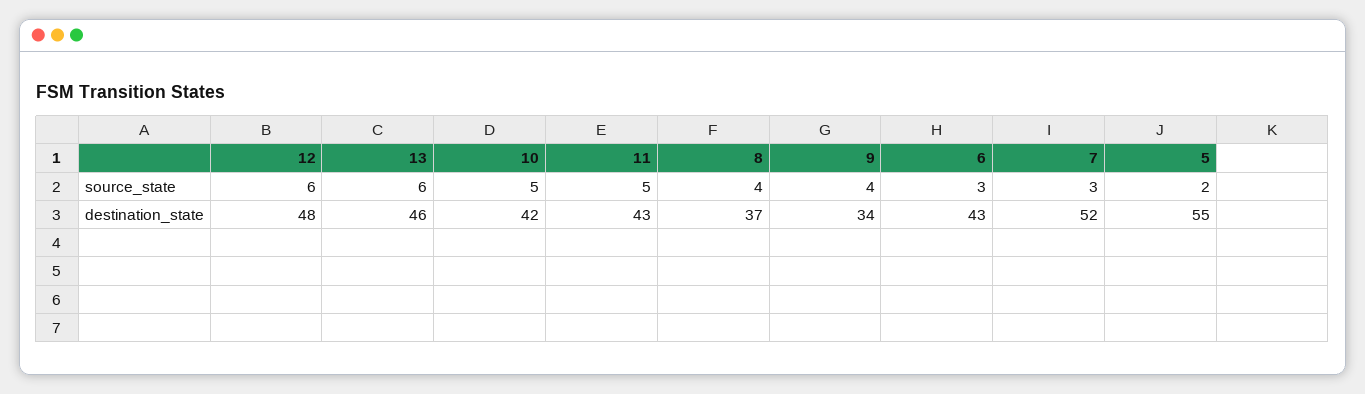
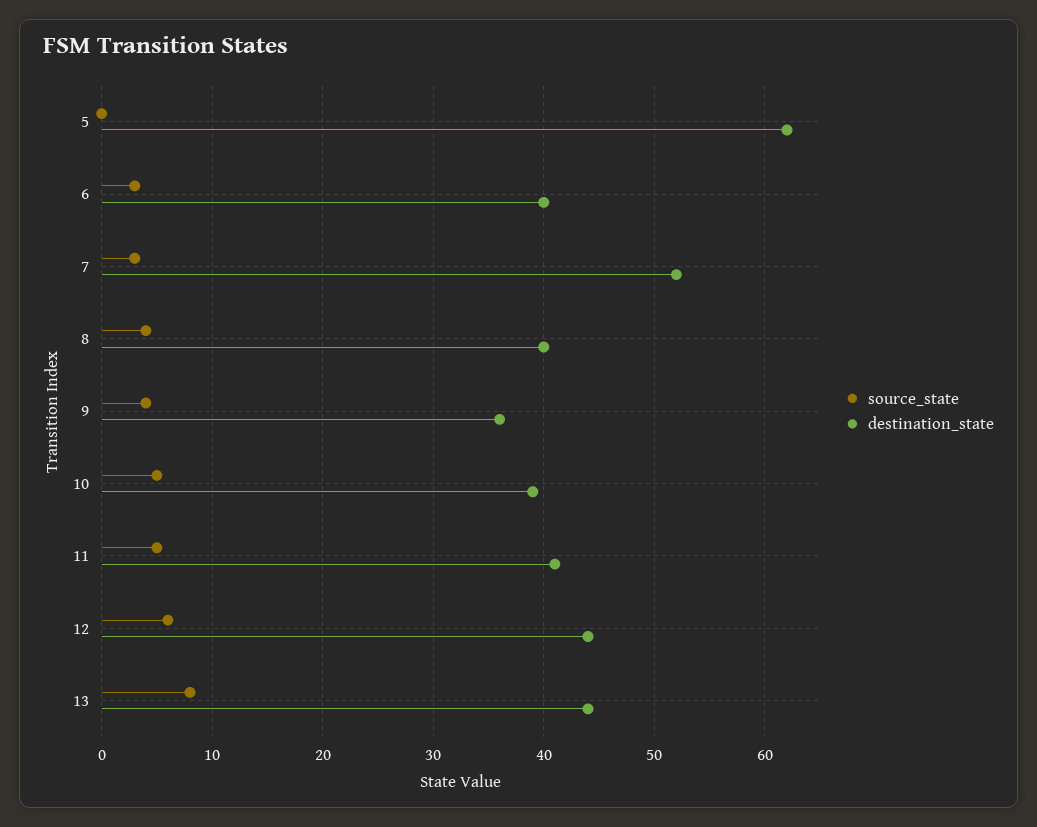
source_state, 13: 6 -> 8
source_state, 5: 2 -> 0
destination_state, 12: 48 -> 44
destination_state, 13: 46 -> 44
destination_state, 10: 42 -> 39
destination_state, 11: 43 -> 41
destination_state, 8: 37 -> 40
destination_state, 9: 34 -> 36
destination_state, 6: 43 -> 40
destination_state, 5: 55 -> 62

